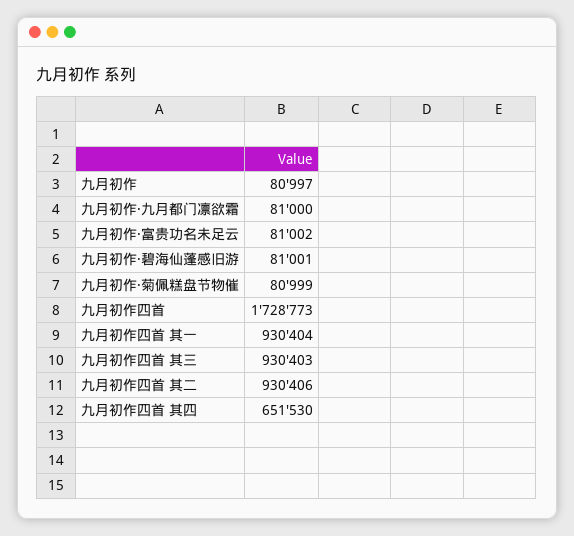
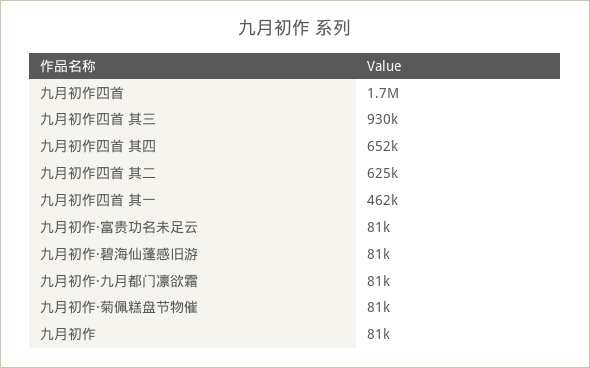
九月初作四首 其一: 930404 -> 462000
九月初作四首 其二: 930406 -> 625000

